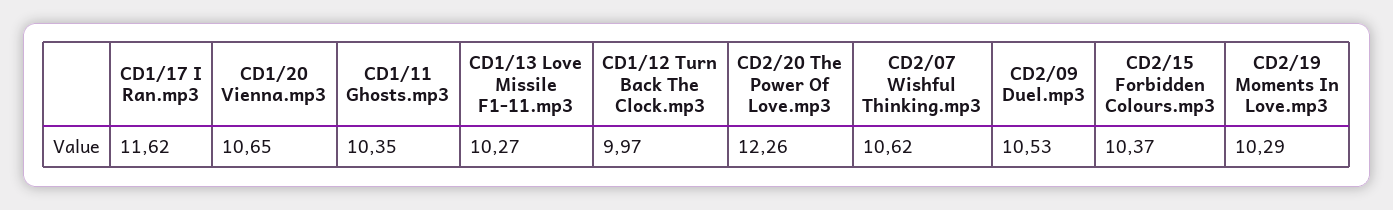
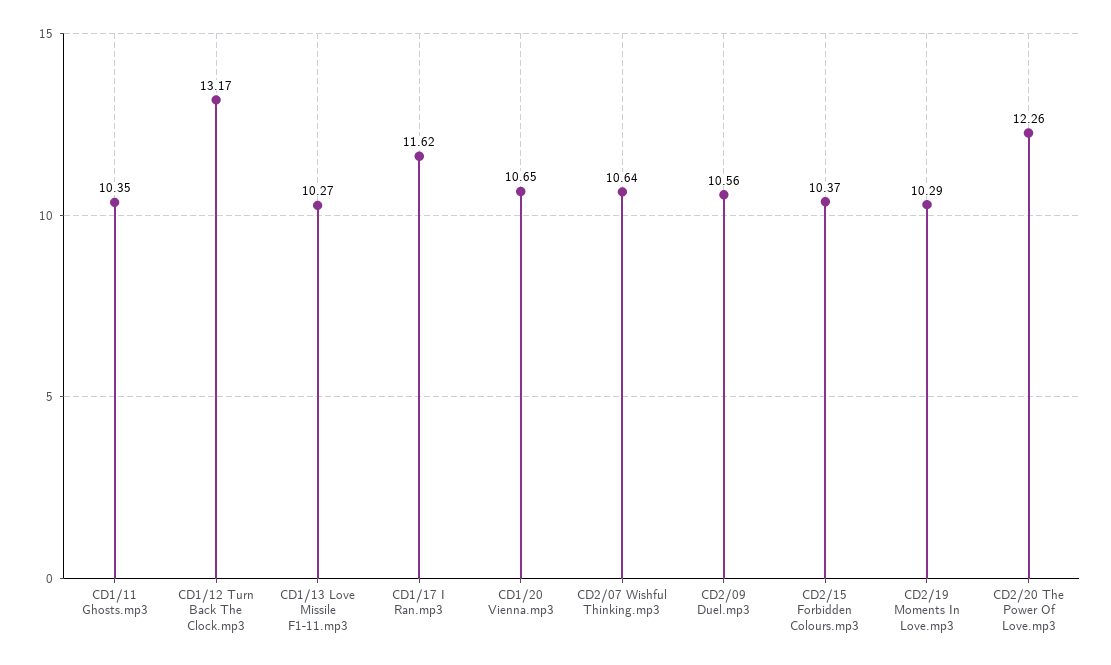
CD1/12 Turn Back The Clock.mp3: 9.97 -> 13.17
CD2/07 Wishful Thinking.mp3: 10.62 -> 10.64
CD2/09 Duel.mp3: 10.53 -> 10.56

